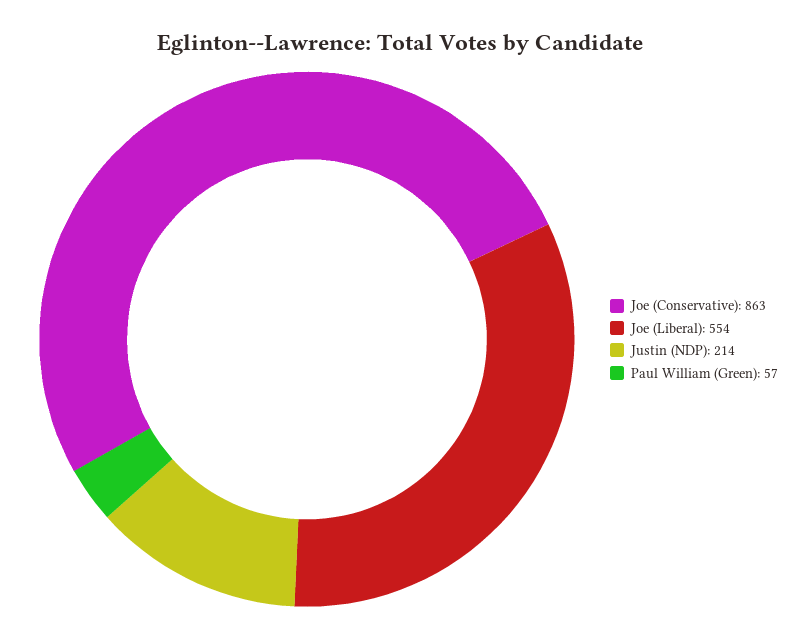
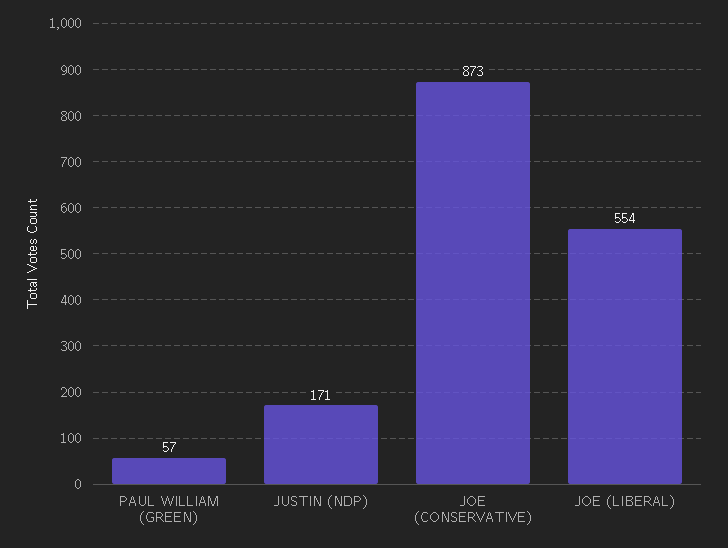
Joe (Conservative): 863 -> 873
Justin (NDP): 214 -> 171

